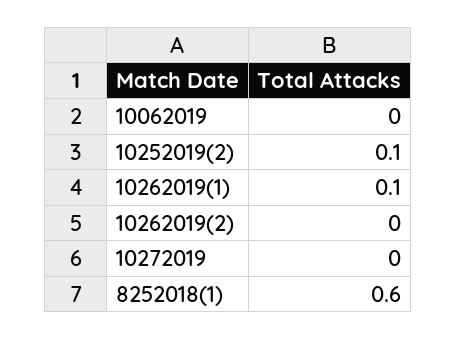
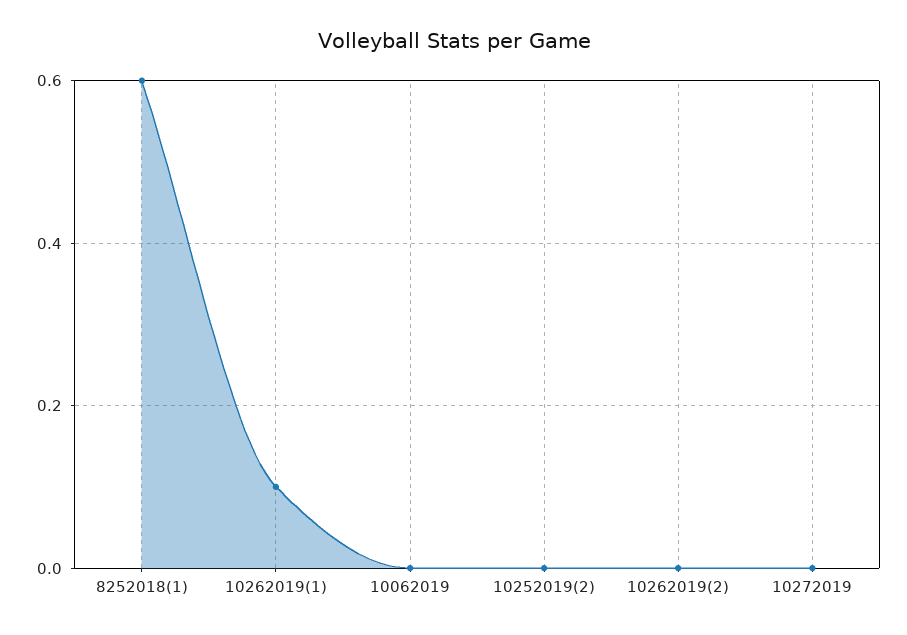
10252019(2): 0.1 -> 0

